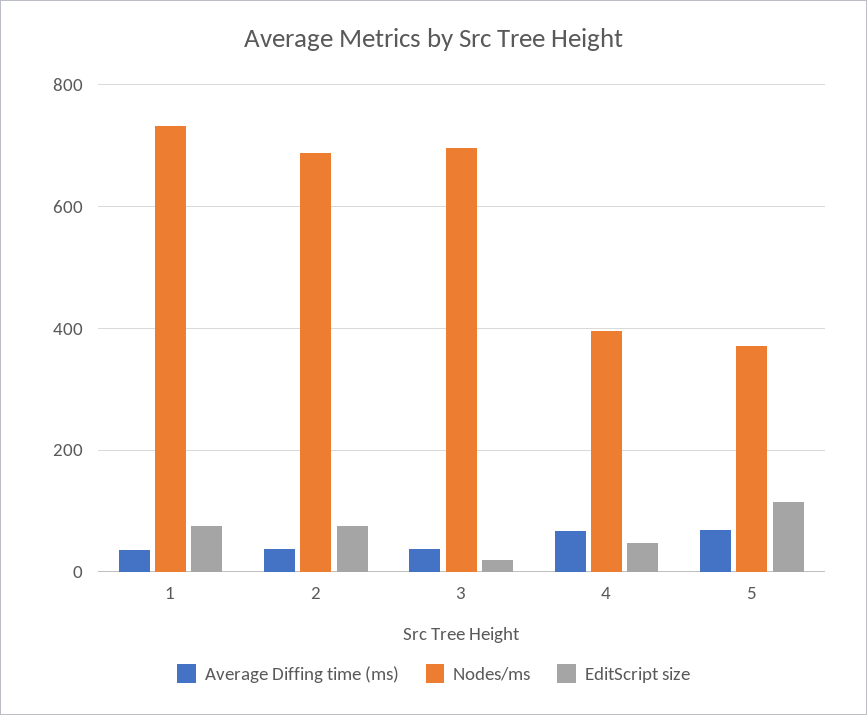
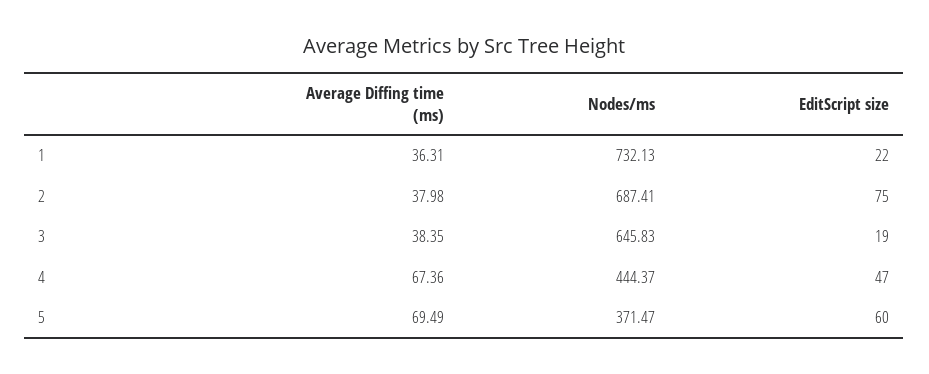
EditScript size, 1: 80 -> 22
Nodes/ms, 3: 700 -> 645.83
Nodes/ms, 4: 400 -> 444.37
EditScript size, 5: 120 -> 60

